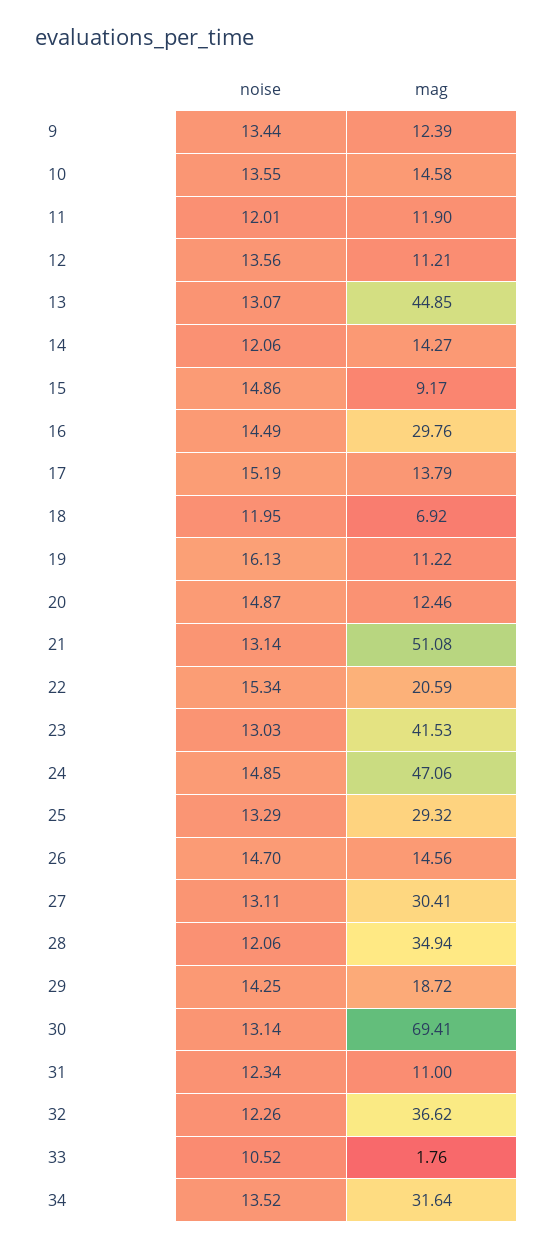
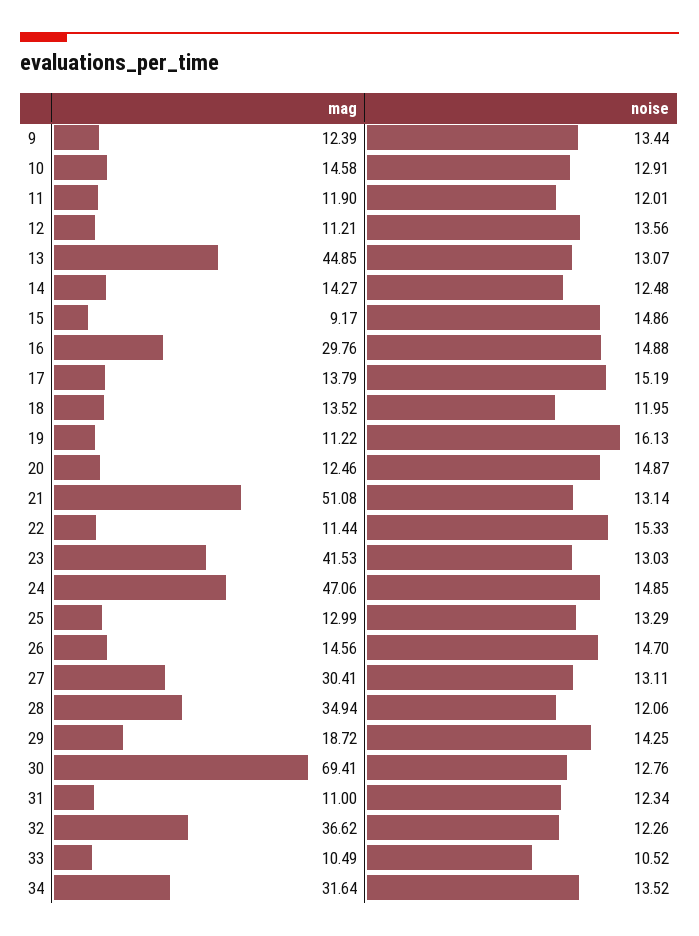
noise, 10: 13.55 -> 12.91
noise, 14: 12.06 -> 12.48
noise, 16: 14.49 -> 14.88
mag, 18: 6.92 -> 13.52
noise, 22: 15.34 -> 15.33
mag, 22: 20.59 -> 11.44
mag, 25: 29.32 -> 12.99
noise, 30: 13.14 -> 12.76
mag, 33: 1.76 -> 10.49

